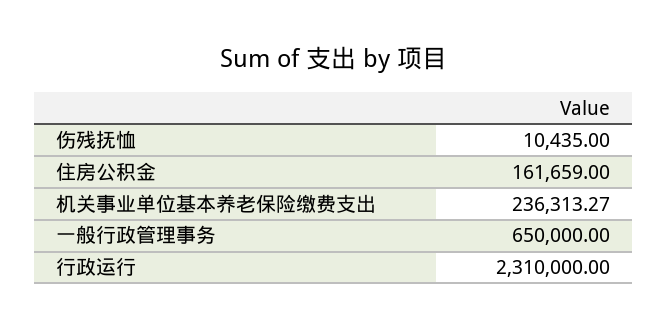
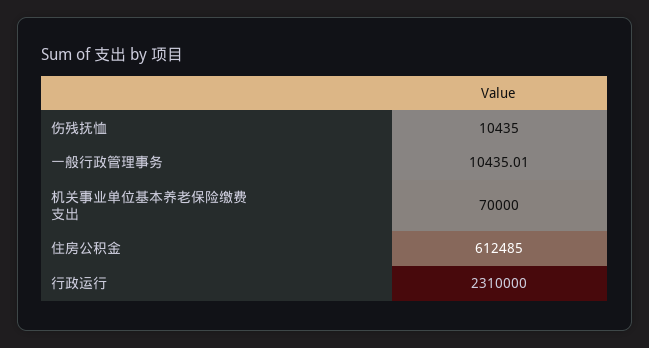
住房公积金: 161659 -> 612485
机关事业单位基本养老保险缴费支出: 236313.27 -> 70000
一般行政管理事务: 650000 -> 10435.01

